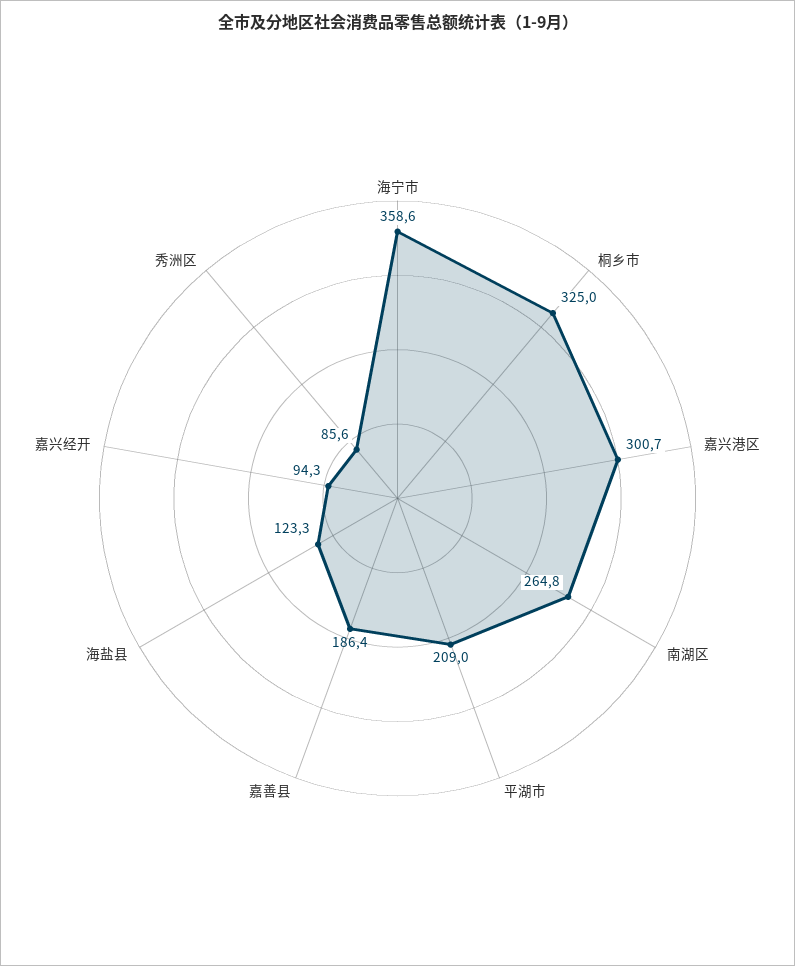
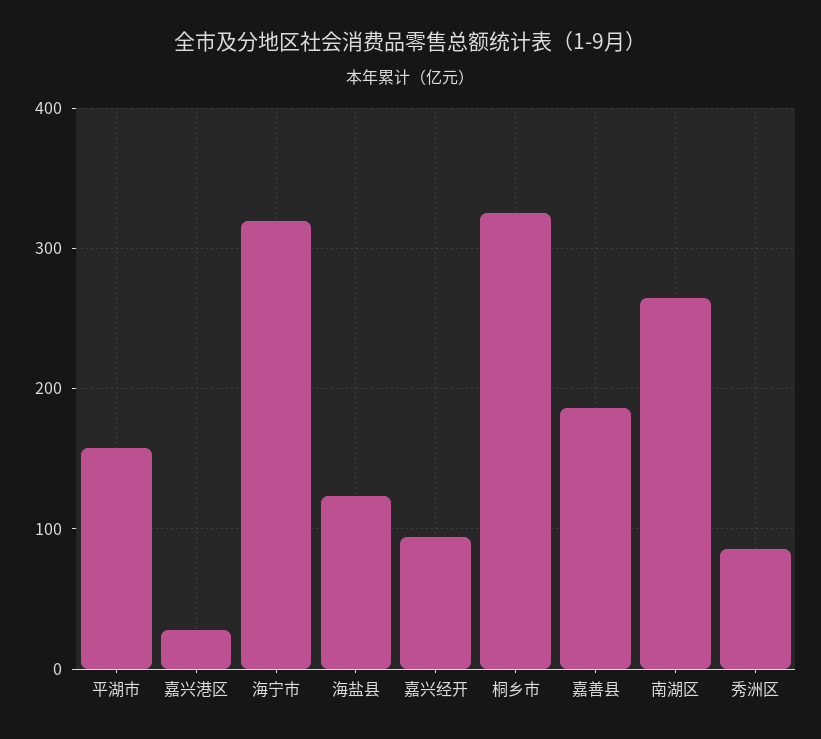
海宁市: 358.6 -> 320
嘉兴港区: 300.7 -> 30
平湖市: 209 -> 160

